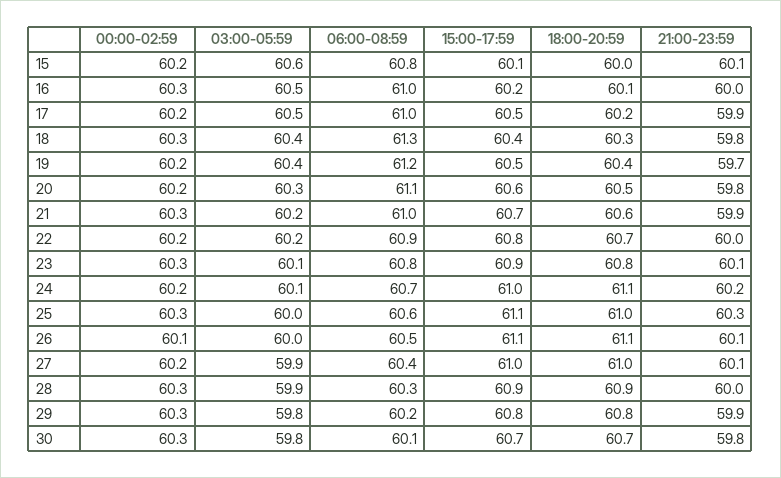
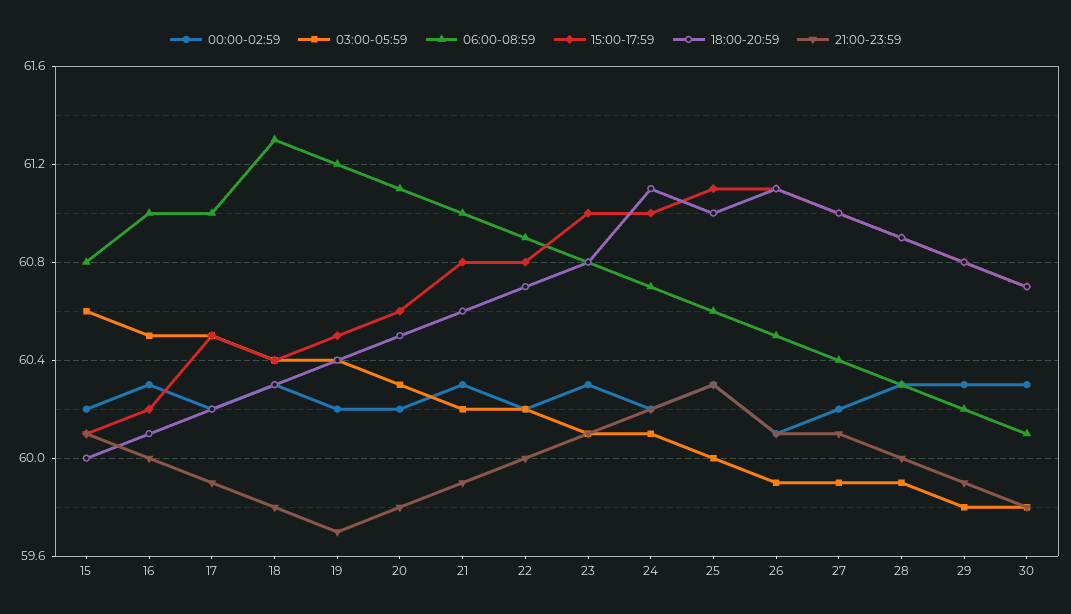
15:00-17:59, 21: 60.7 -> 60.8
15:00-17:59, 23: 60.9 -> 61
03:00-05:59, 26: 60 -> 59.9

